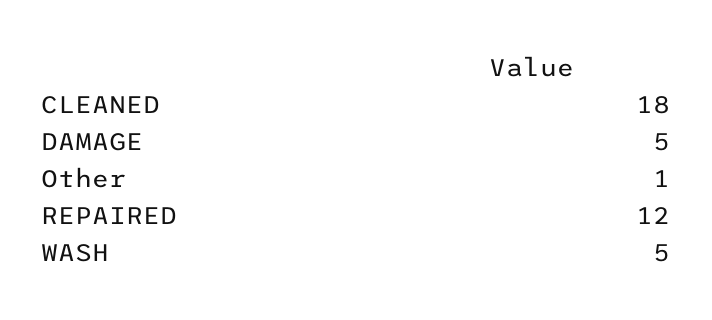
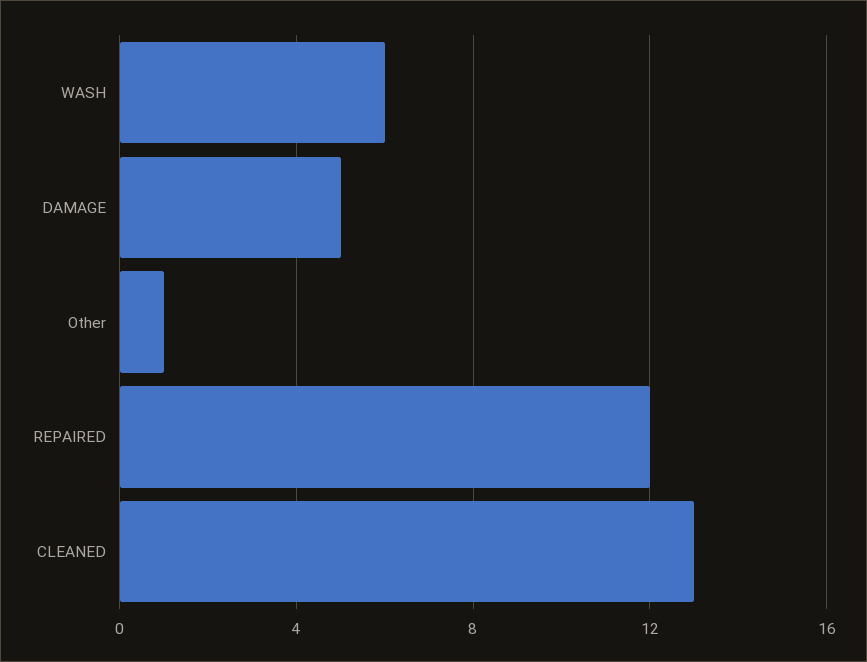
CLEANED: 18 -> 13
WASH: 5 -> 6

